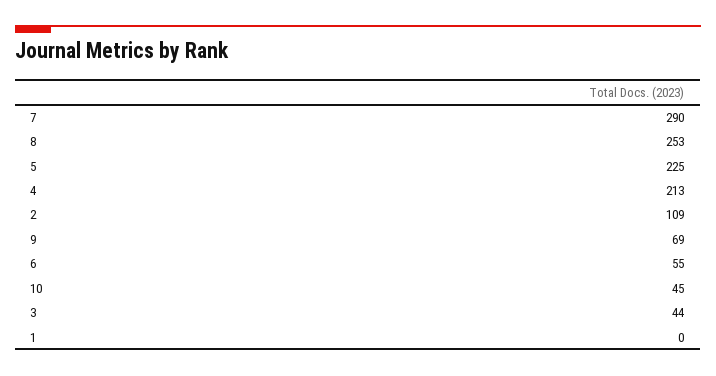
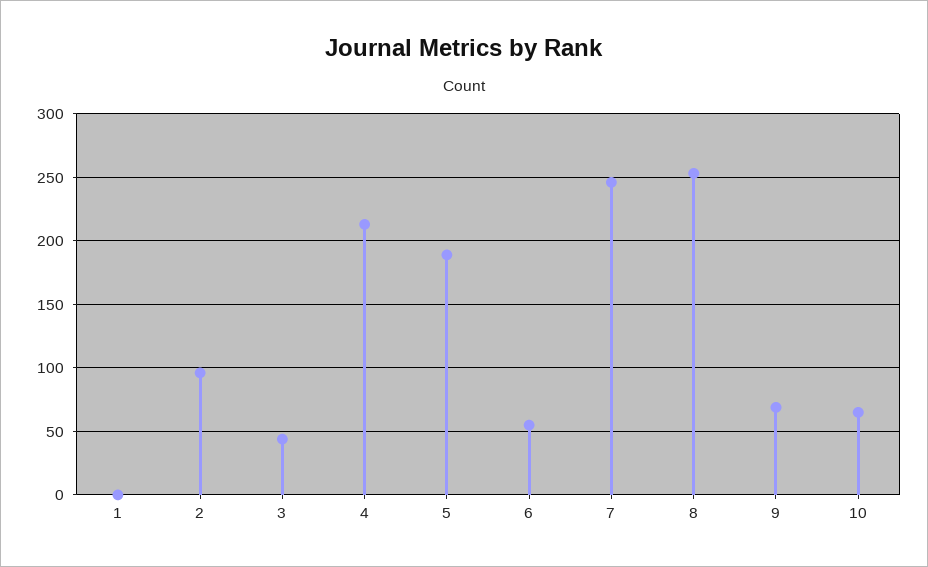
7: 290 -> 245
5: 225 -> 190
2: 109 -> 95
10: 45 -> 65

